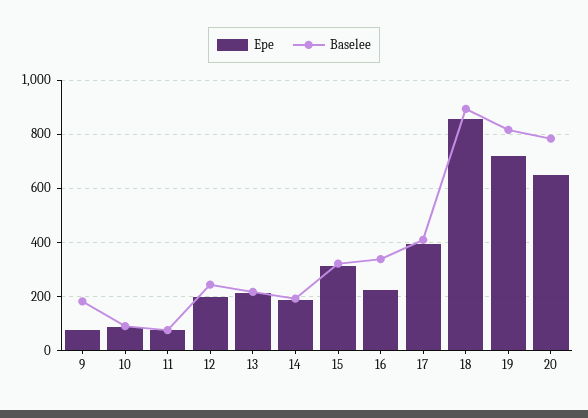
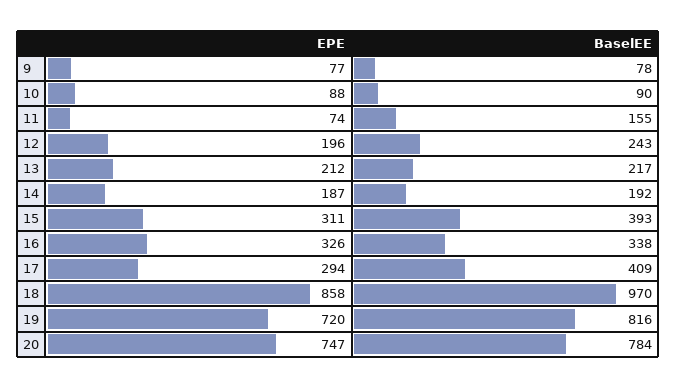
Baselee, 9: 175 -> 78
Baselee, 11: 75 -> 155
Baselee, 15: 325 -> 393
Epe, 16: 225 -> 326
Epe, 17: 400 -> 294
Baselee, 18: 900 -> 970
Epe, 20: 650 -> 747

